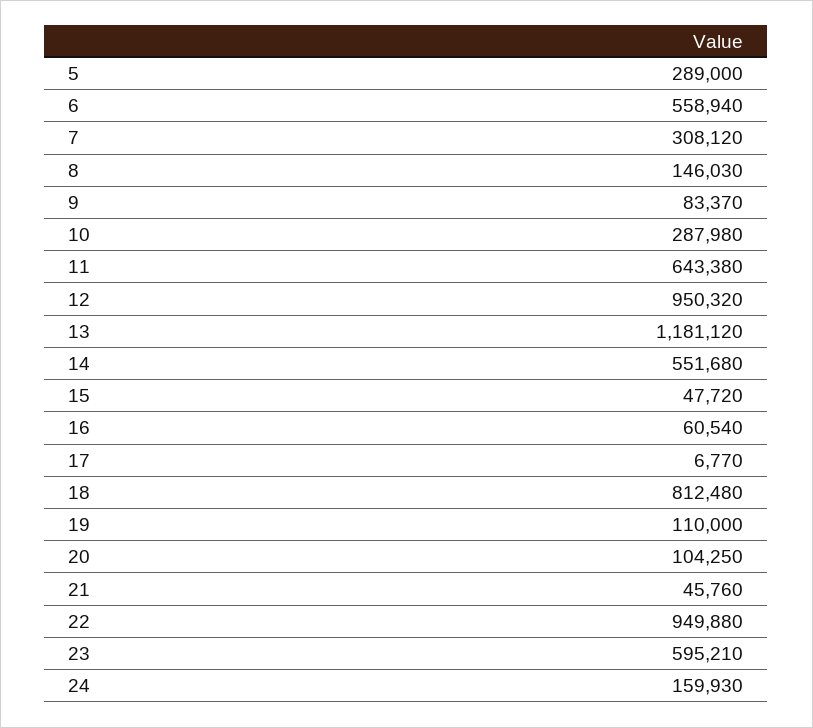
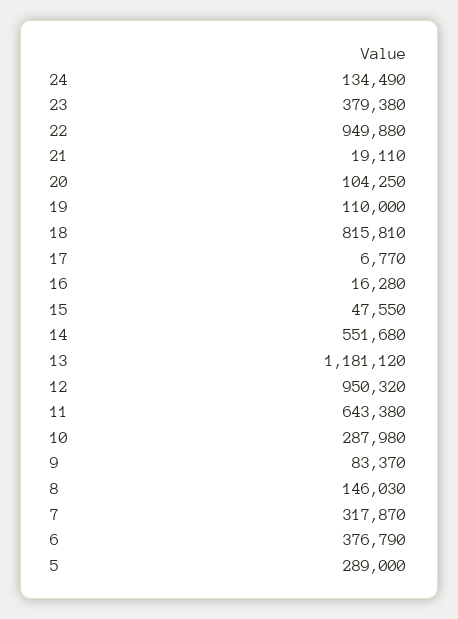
6: 558940 -> 376790
7: 308120 -> 317870
15: 47720 -> 47550
16: 60540 -> 16280
18: 812480 -> 815810
21: 45760 -> 19110
23: 595210 -> 379380
24: 159930 -> 134490

